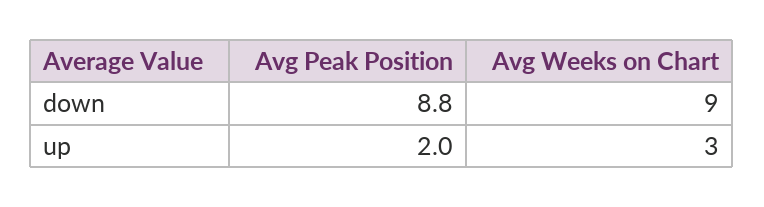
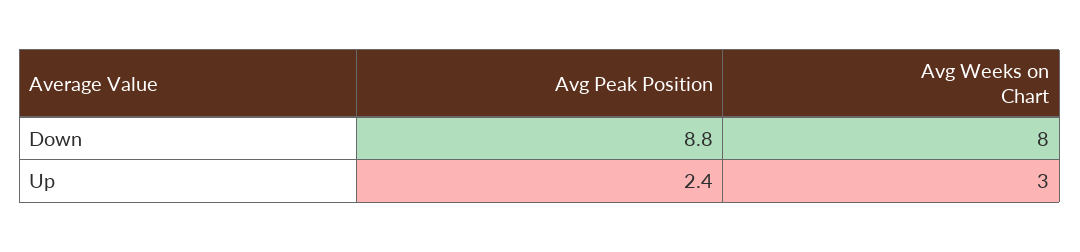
Avg Weeks on Chart, down: 9 -> 8
Avg Peak Position, up: 2 -> 2.4

